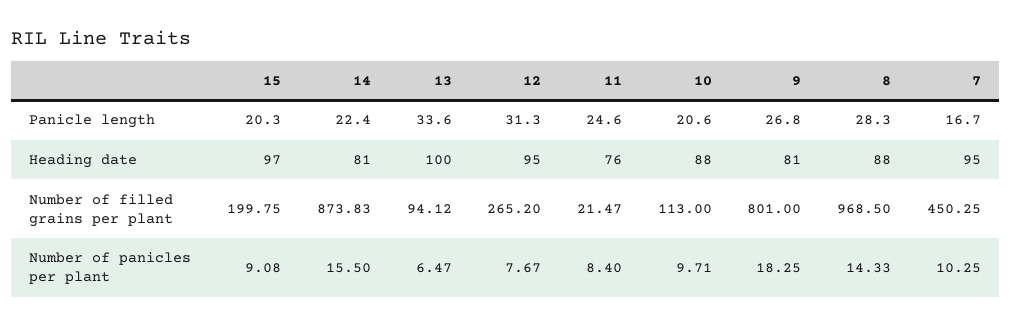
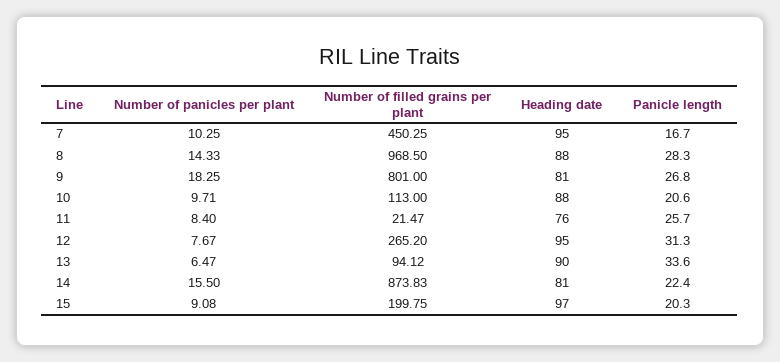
11, Panicle length: 24.6 -> 25.7
13, Heading date: 100 -> 90

